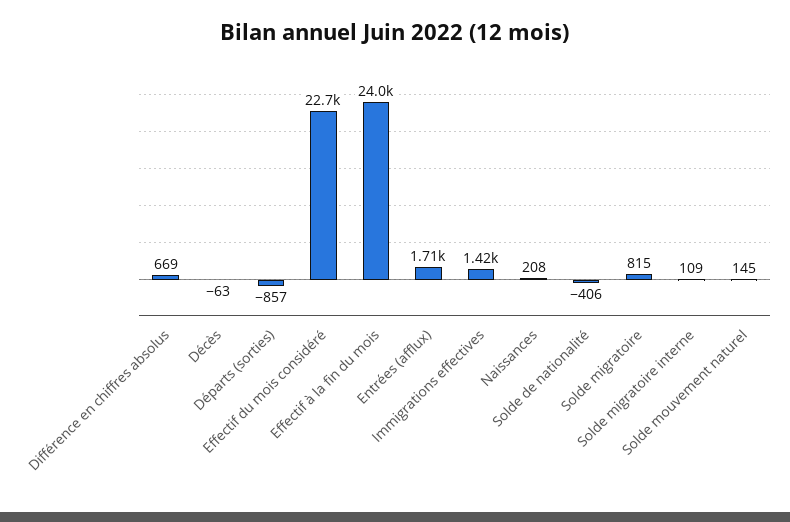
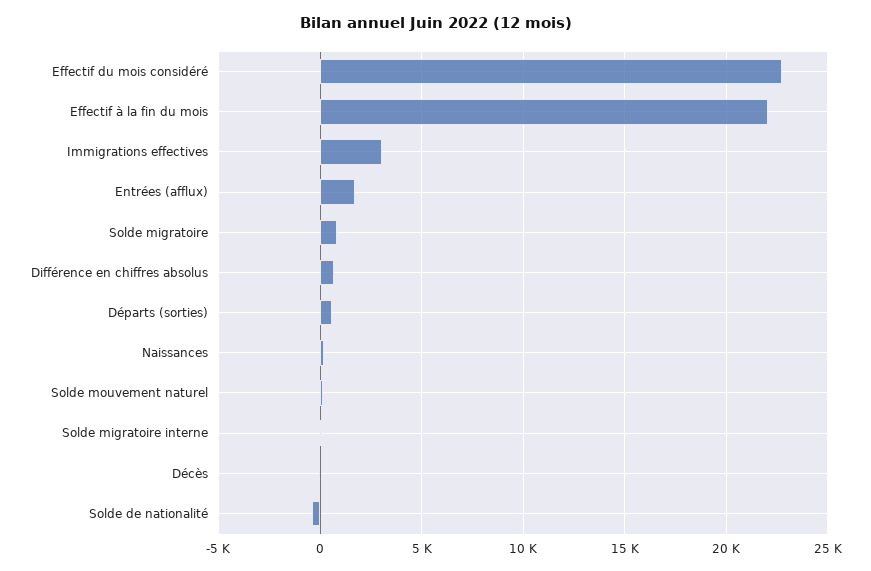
Départs (sorties): -857 -> 500
Effectif à la fin du mois: 24000 -> 22000
Immigrations effectives: 1420 -> 3000

